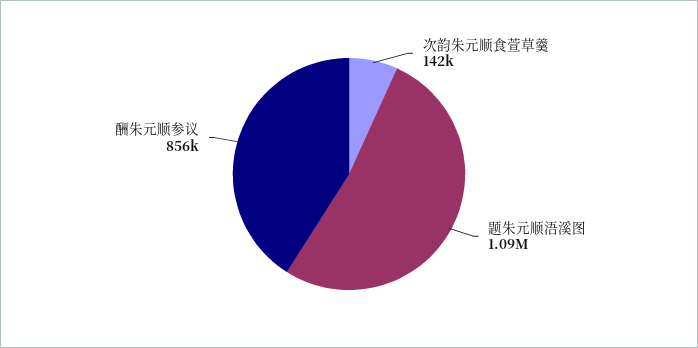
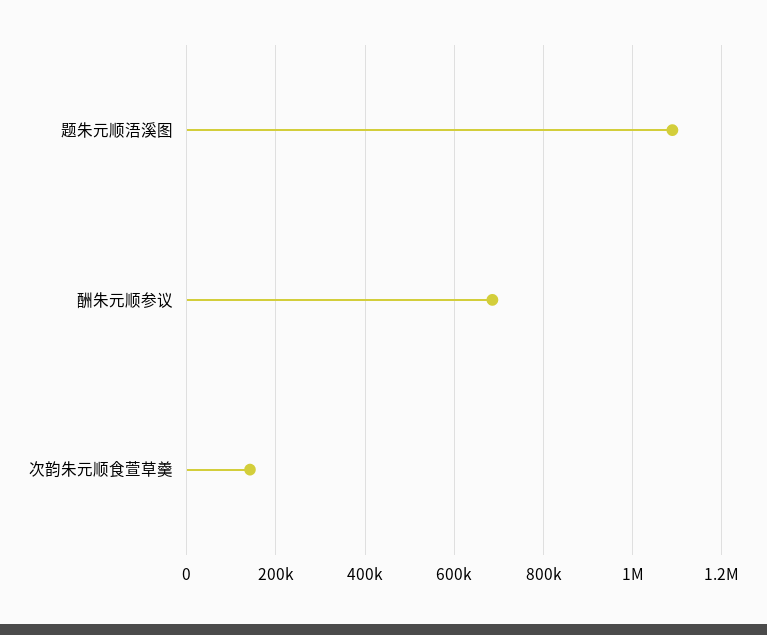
酬朱元顺参议: 856000 -> 680000

